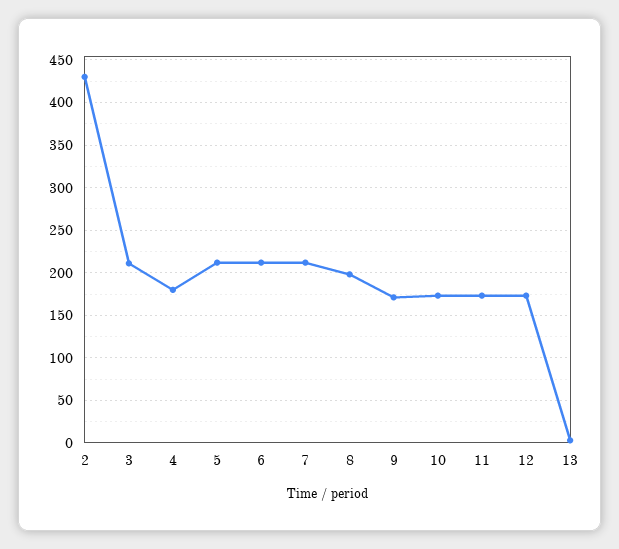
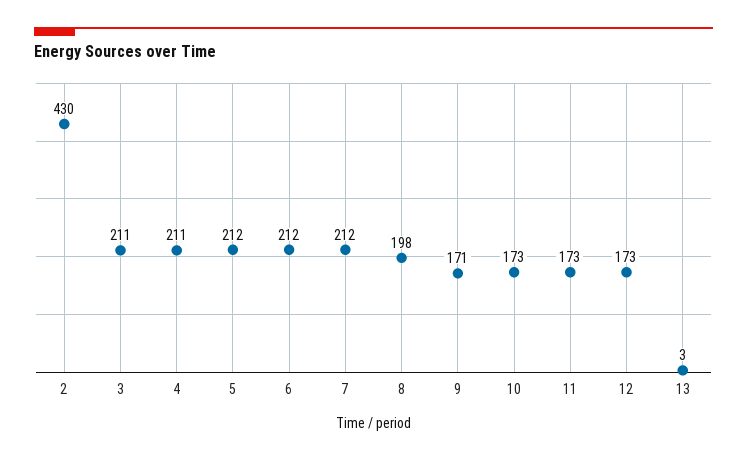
4: 180 -> 211

